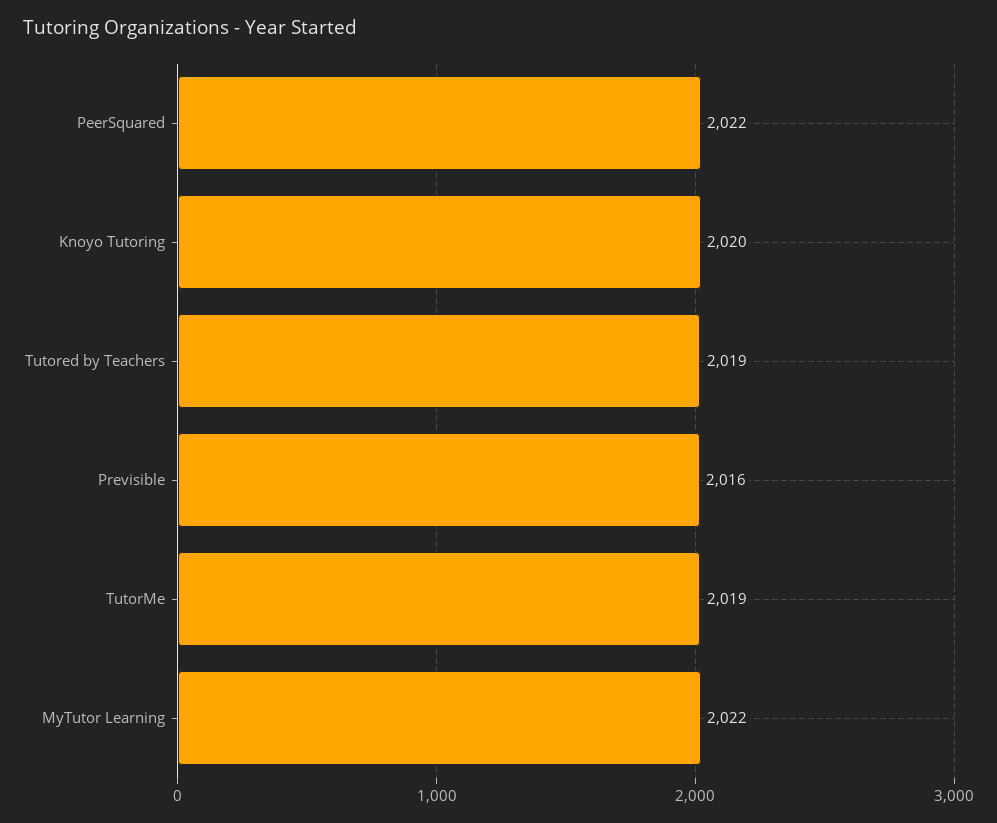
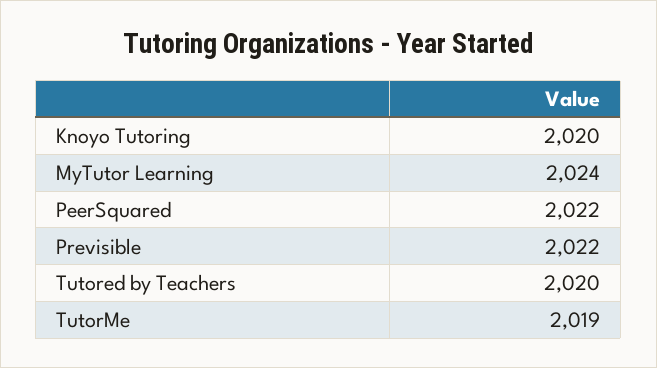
Tutored by Teachers: 2019 -> 2020
Previsible: 2016 -> 2022
MyTutor Learning: 2022 -> 2024

